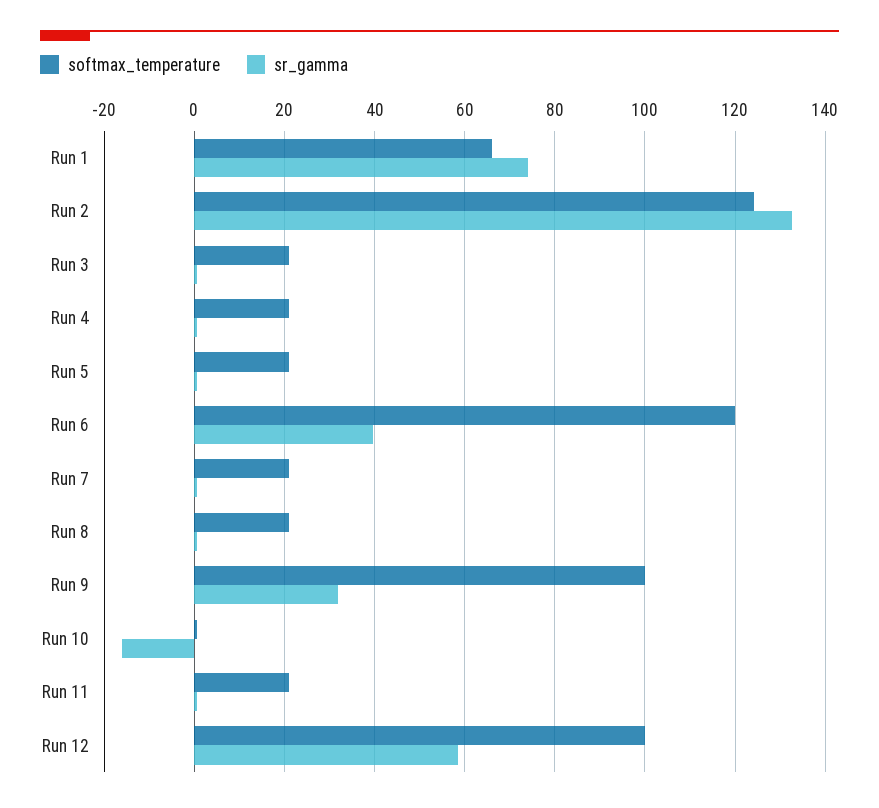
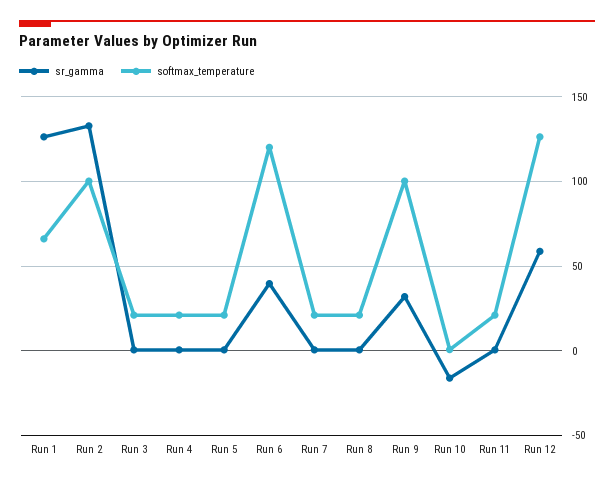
sr_gamma, Run 1: 74 -> 125
softmax_temperature, Run 2: 124 -> 100
softmax_temperature, Run 12: 100 -> 125

